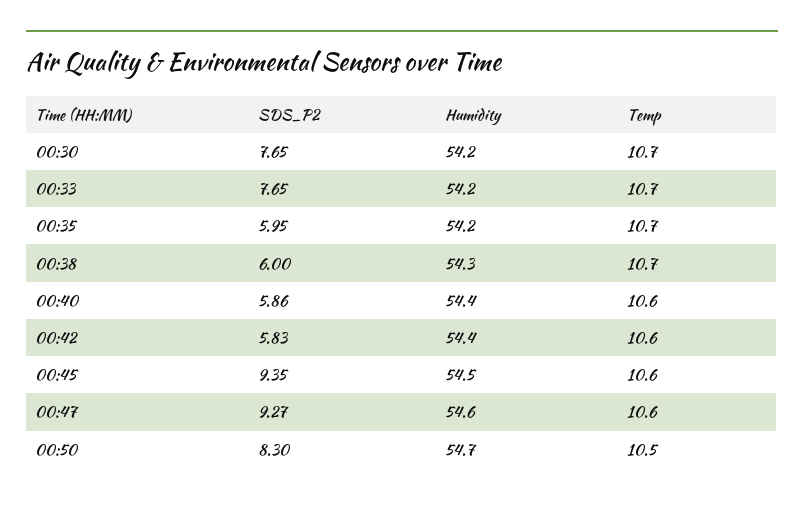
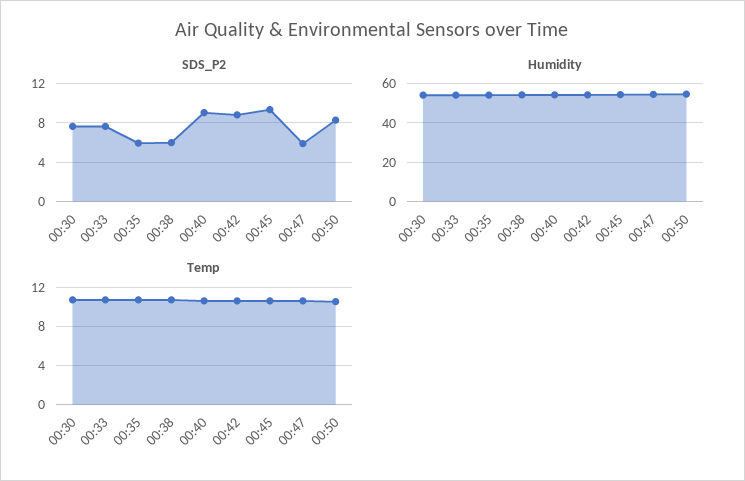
SDS_P2, 00:40: 5.86 -> 9
SDS_P2, 00:42: 5.83 -> 9
SDS_P2, 00:47: 9.27 -> 6

